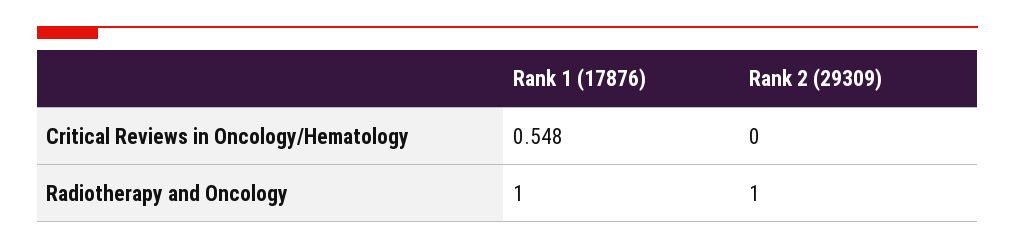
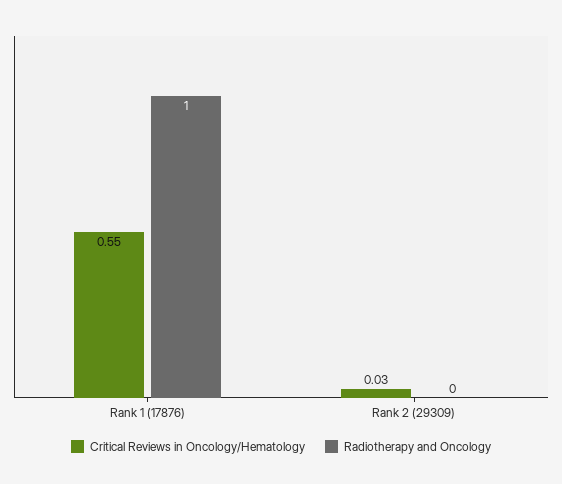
Critical Reviews in Oncology/Hematology, Rank 2 (29309): 0 -> 0.03
Radiotherapy and Oncology, Rank 2 (29309): 1 -> 0

